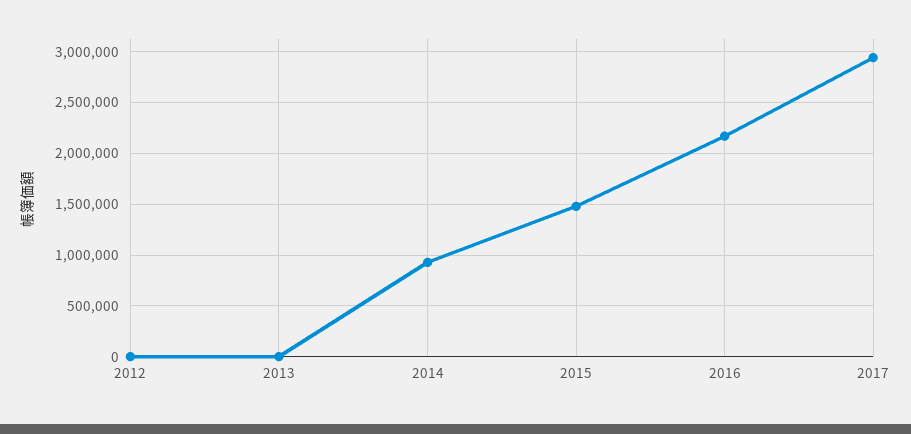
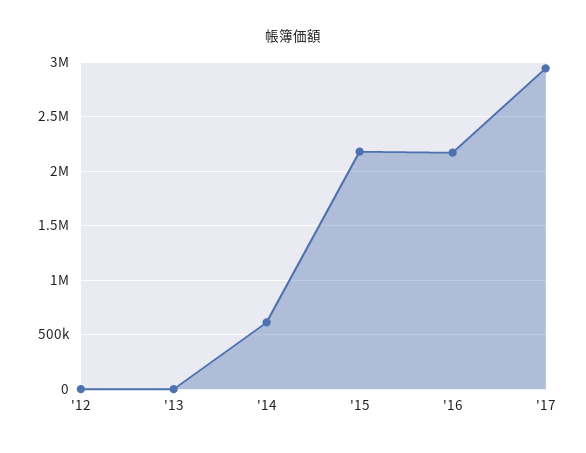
2014: 900000 -> 600000
2015: 1500000 -> 2200000

